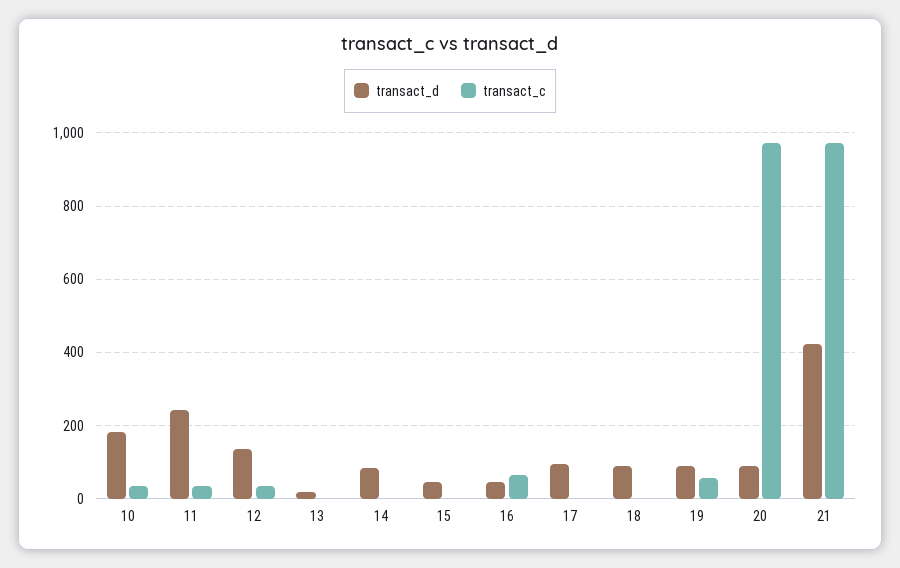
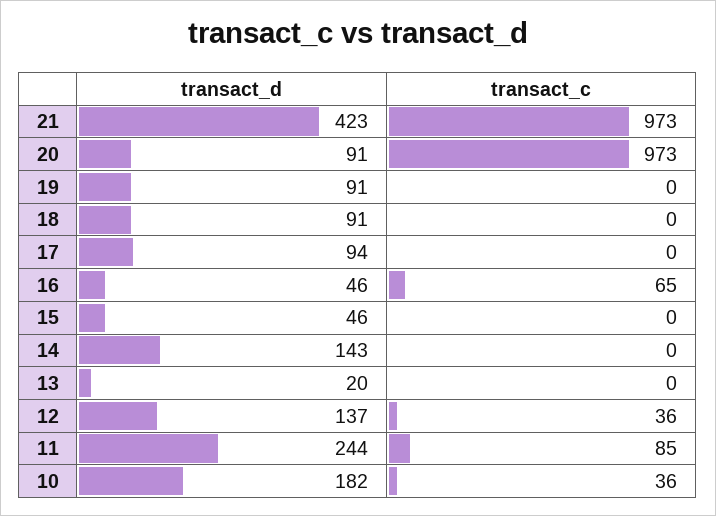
transact_c, 11: 40 -> 85
transact_d, 14: 80 -> 143
transact_c, 19: 60 -> 0

